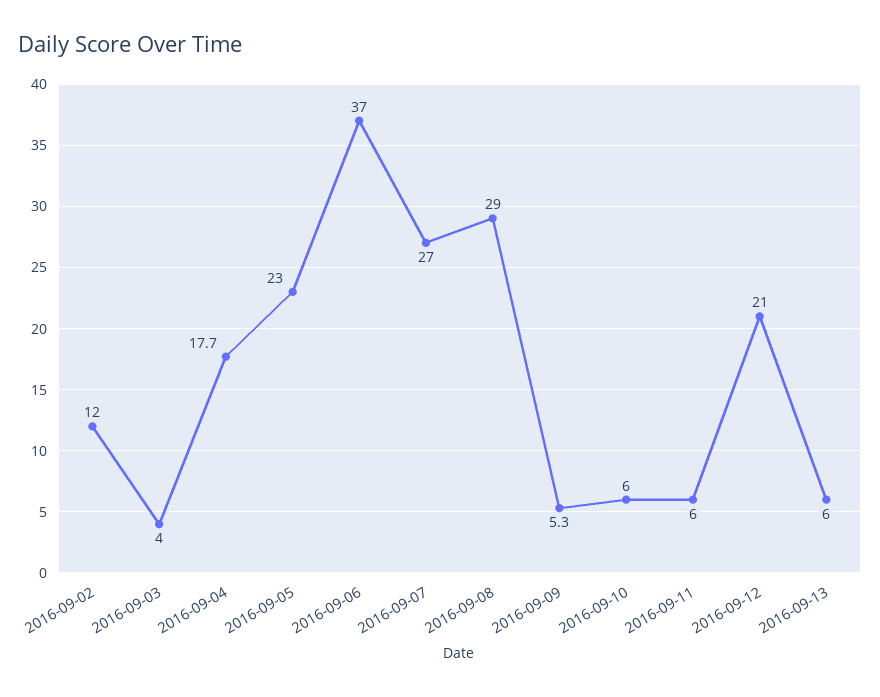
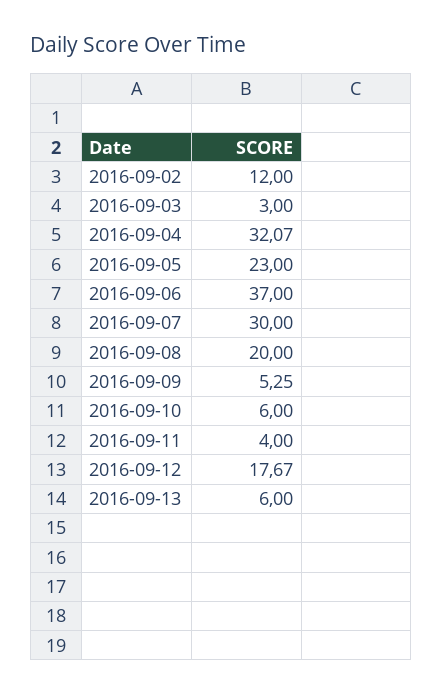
2016-09-03: 4 -> 3
2016-09-04: 17.7 -> 32.07
2016-09-07: 27 -> 30
2016-09-08: 29 -> 20
2016-09-11: 6 -> 4
2016-09-12: 21 -> 17.67

